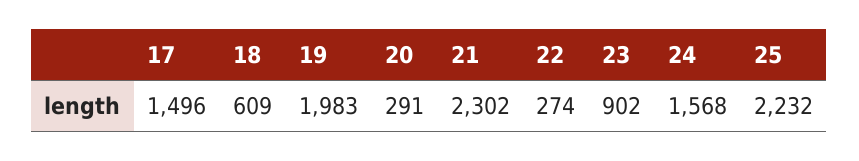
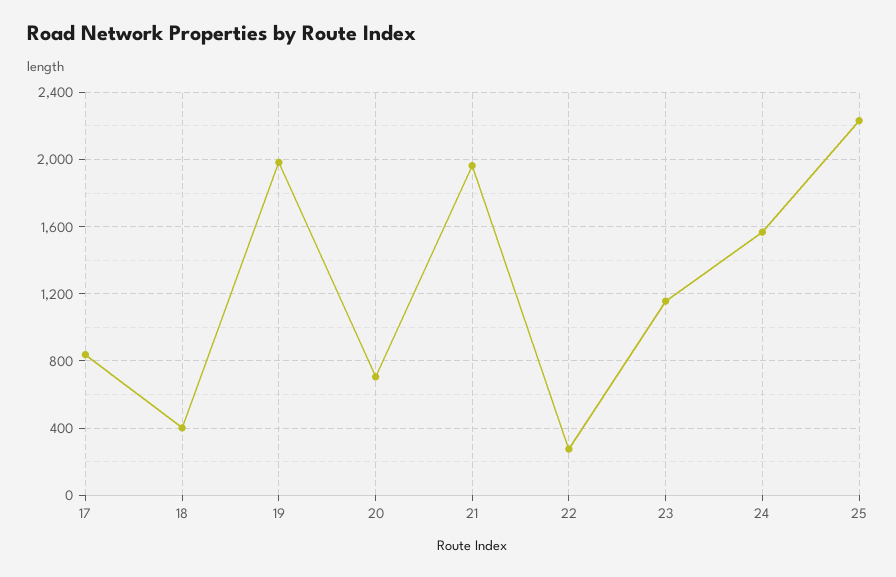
17: 1496 -> 850
18: 609 -> 400
20: 291 -> 700
21: 2302 -> 1950
23: 902 -> 1150

